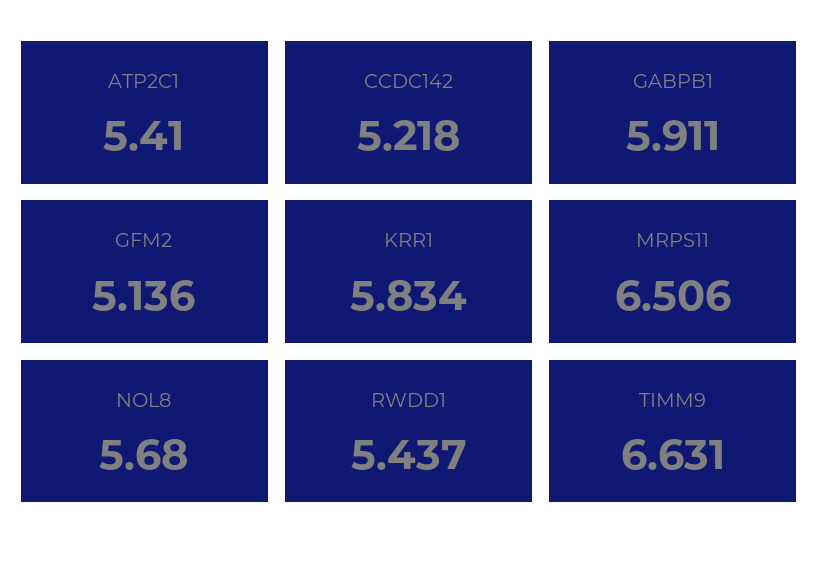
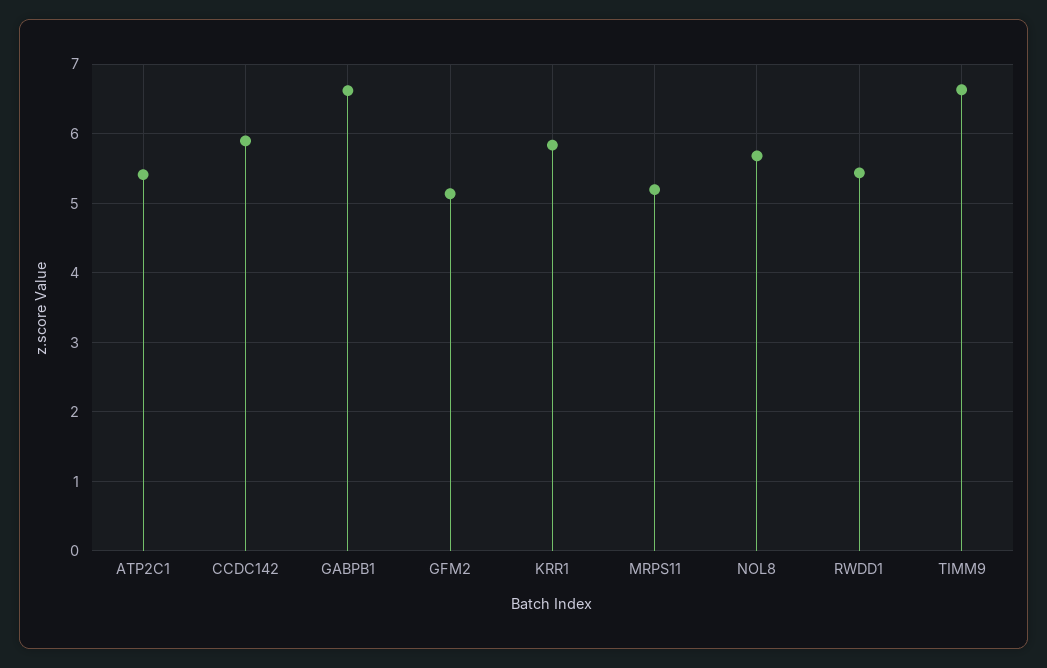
CCDC142: 5.218 -> 5.9
GABPB1: 5.911 -> 6.6
MRPS11: 6.506 -> 5.2

